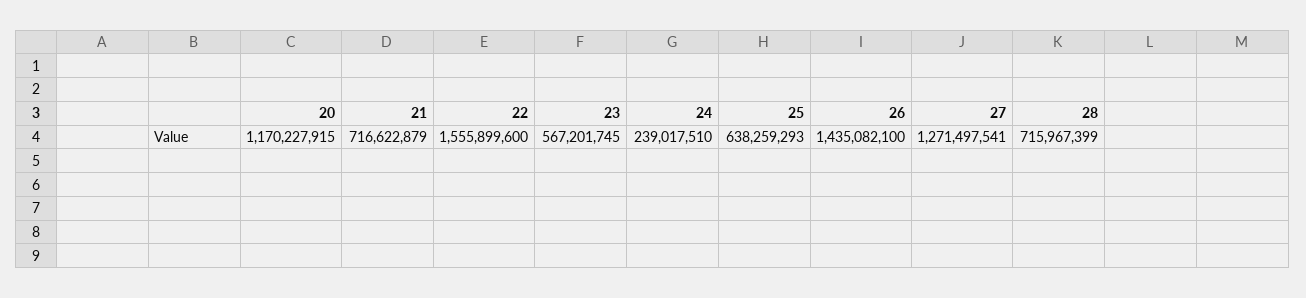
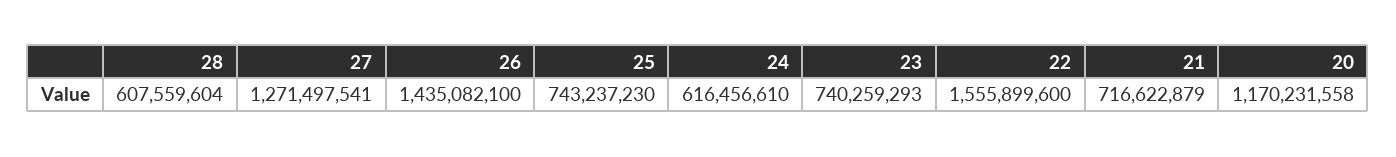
20: 1170227915 -> 1170231558
23: 567201745 -> 740259293
24: 239017510 -> 616456610
25: 638259293 -> 743237230
28: 715967399 -> 607559604

